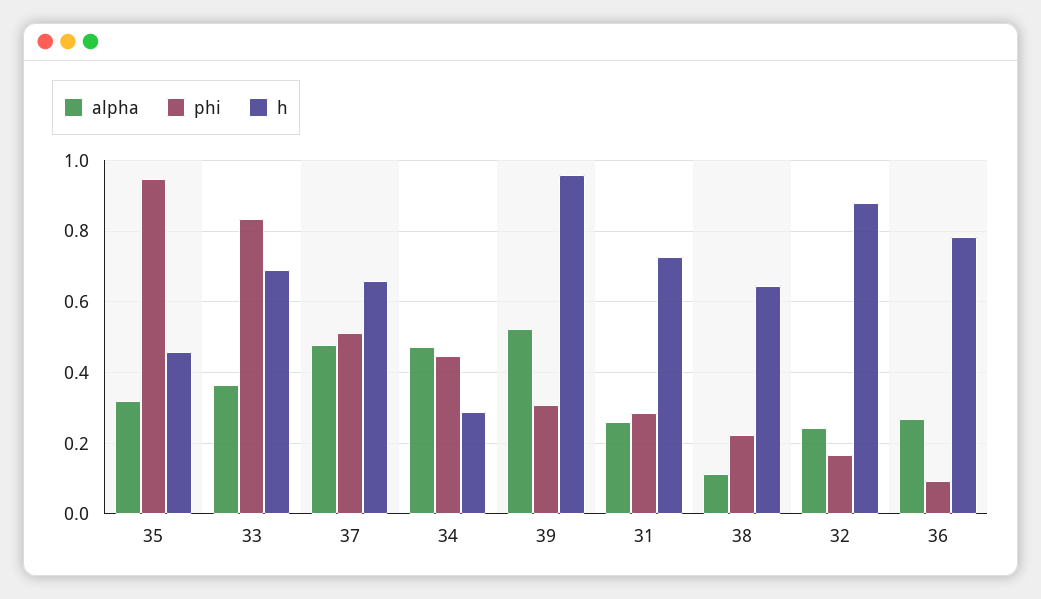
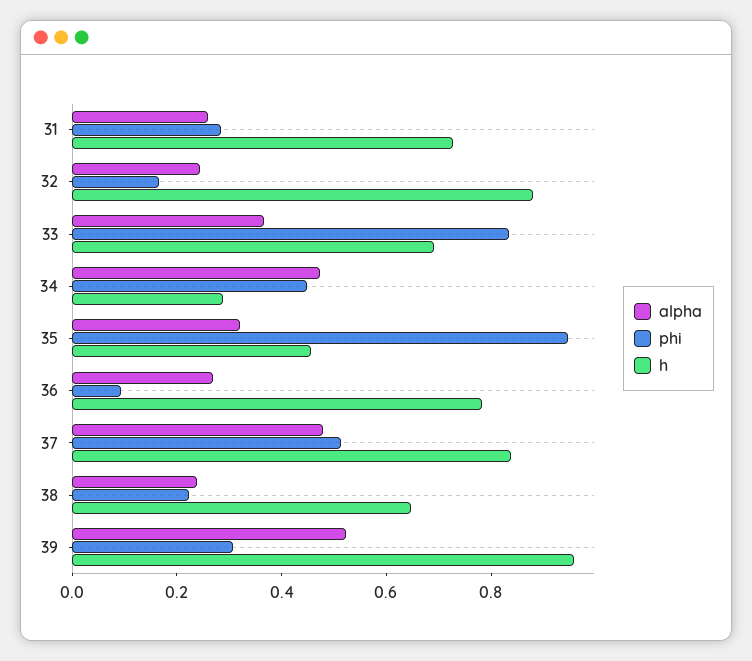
h, 37: 0.66 -> 0.85
alpha, 38: 0.12 -> 0.25

